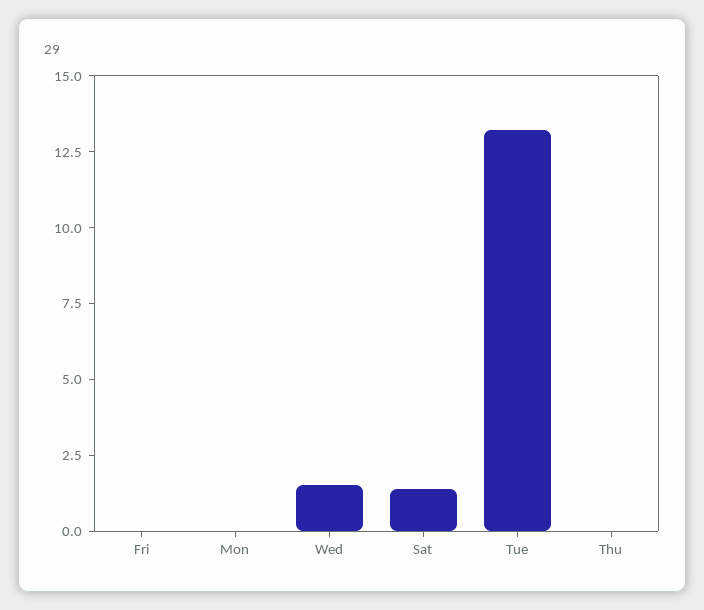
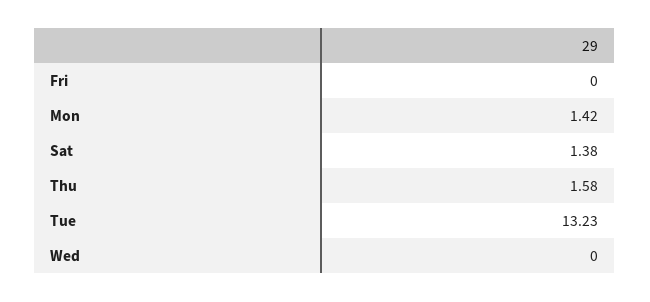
Mon: 0 -> 1.42
Wed: 1.5 -> 0
Thu: 0 -> 1.58

